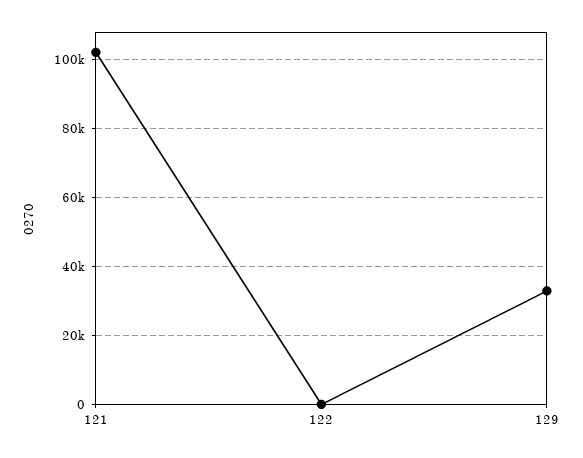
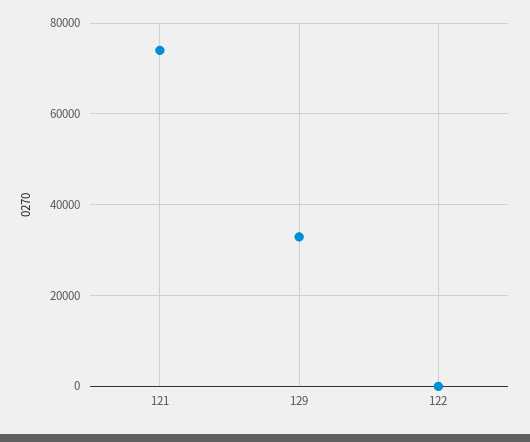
121: 102000 -> 74000

